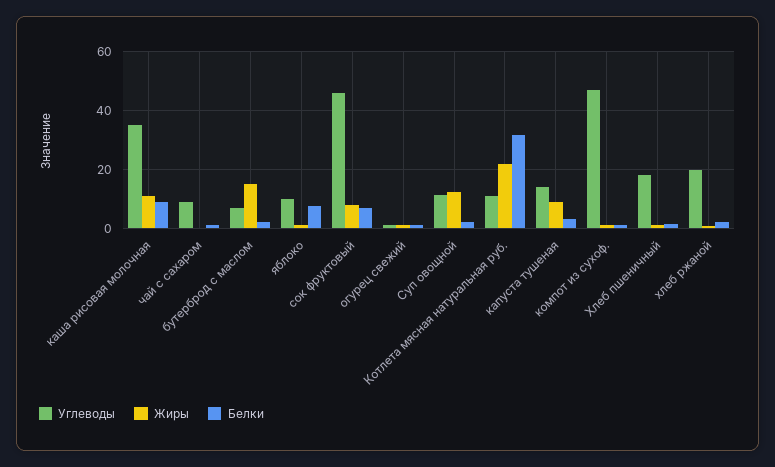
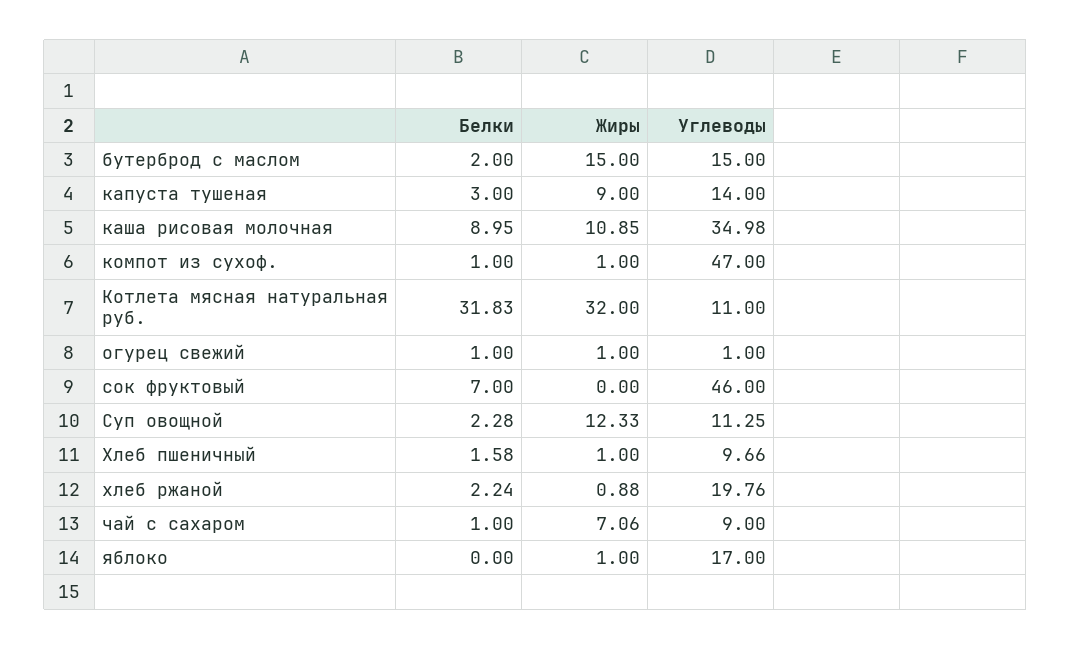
Жиры, чай с сахаром: 0 -> 7.06
Углеводы, бутерброд с маслом: 7.5 -> 15
Углеводы, яблоко: 10 -> 17
Белки, яблоко: 7.5 -> 0
Жиры, сок фруктовый: 7.5 -> 0
Жиры, Котлета мясная натуральная руб.: 22.5 -> 32
Углеводы, Хлеб пшеничный: 17.5 -> 9.66

